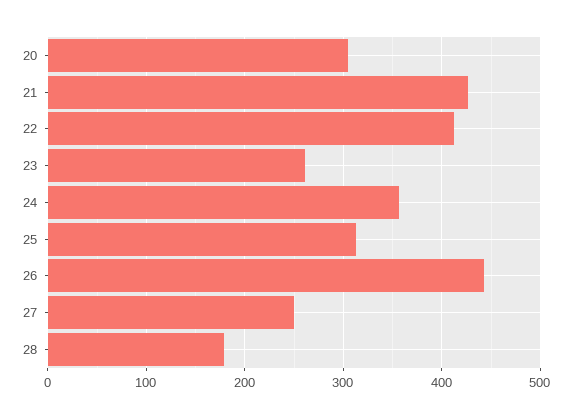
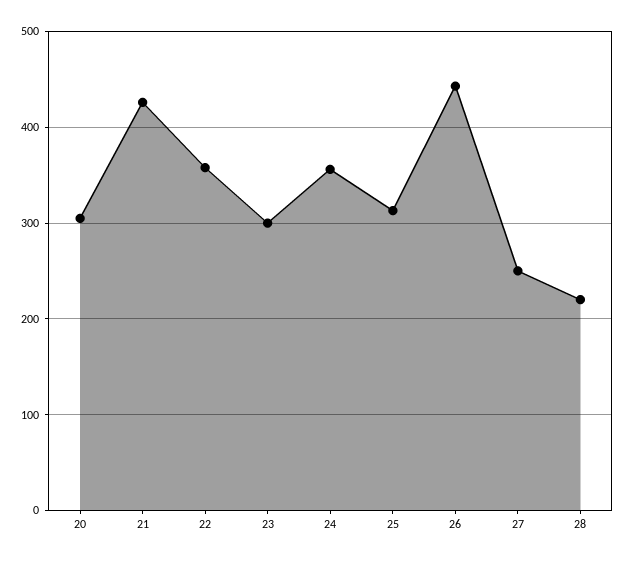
22: 410 -> 360
23: 260 -> 300
28: 180 -> 220

